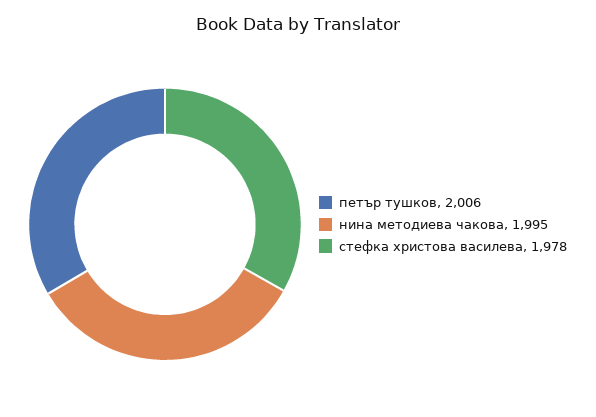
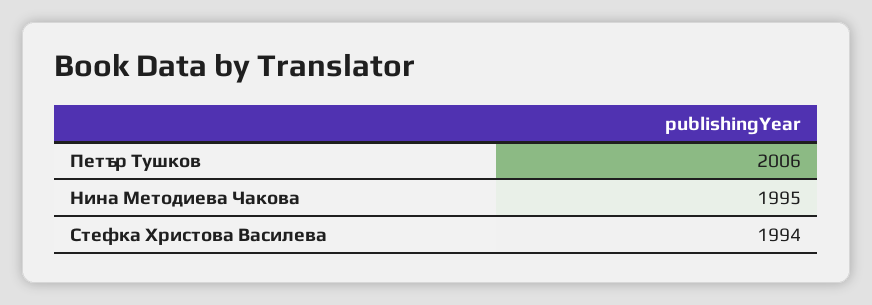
стефка христова василева: 1978 -> 1994

